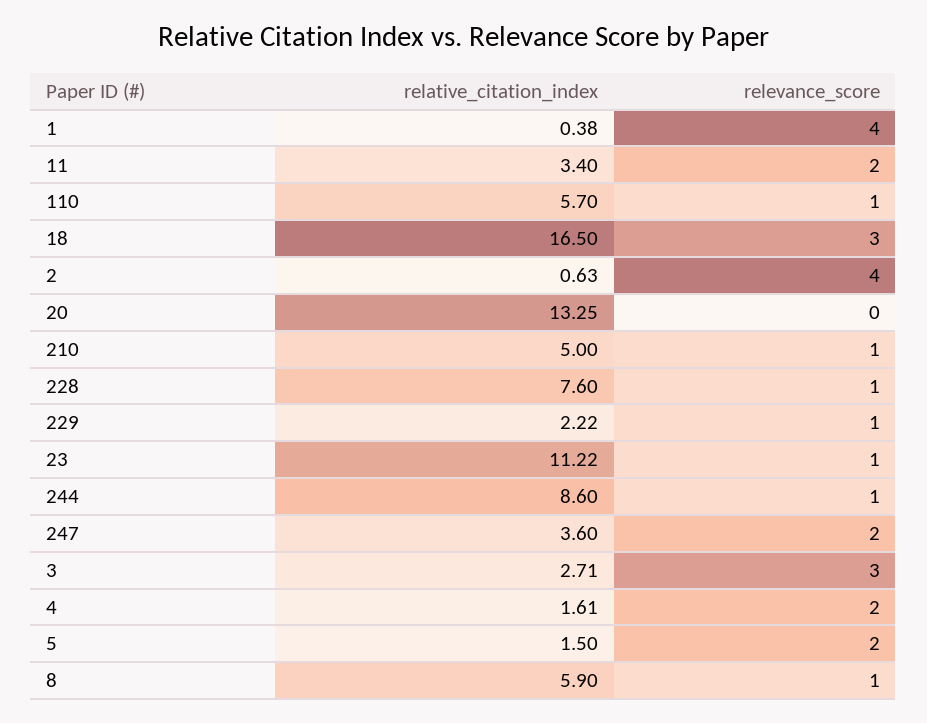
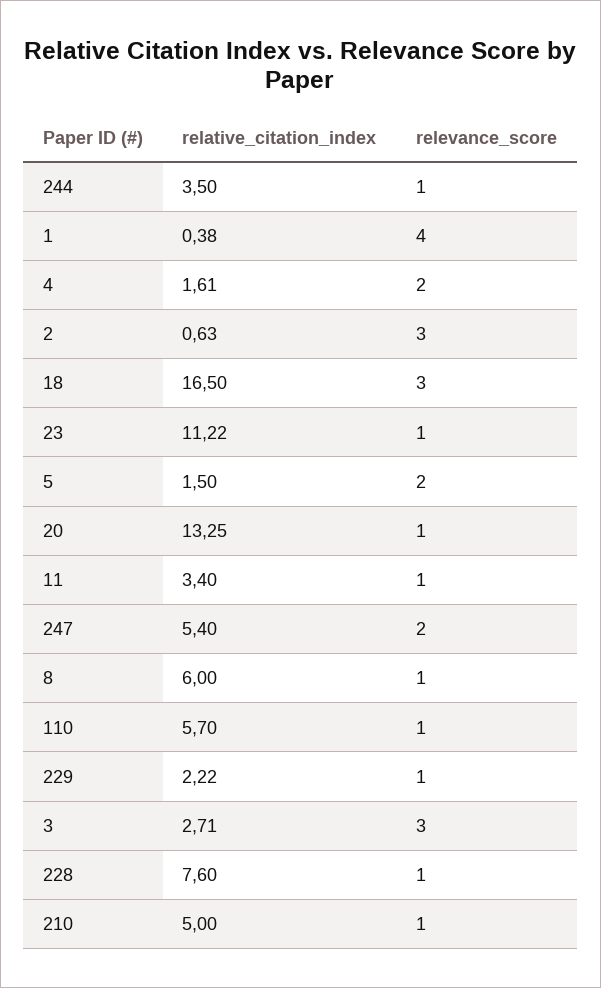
relevance_score, 11: 2 -> 1
relevance_score, 2: 4 -> 3
relevance_score, 20: 0 -> 1
relative_citation_index, 244: 8.6 -> 3.5
relative_citation_index, 247: 3.6 -> 5.4
relative_citation_index, 8: 5.9 -> 6

